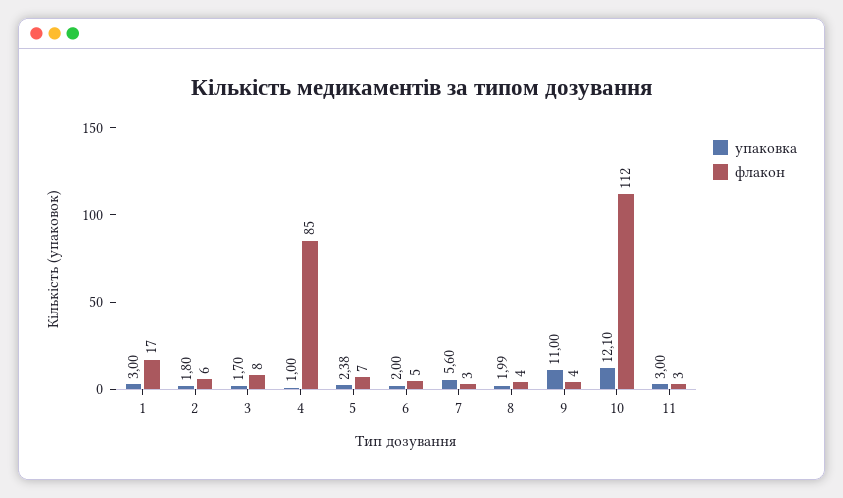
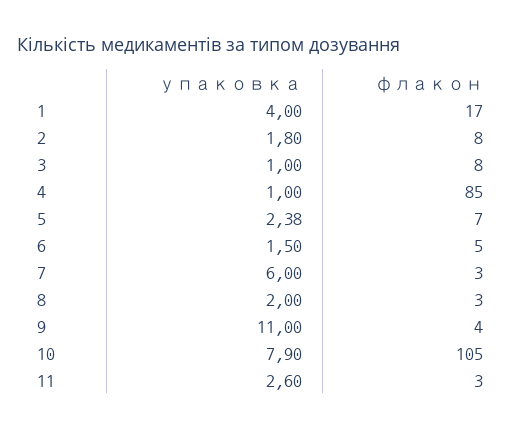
упаковка, 1: 3 -> 4
флакон, 2: 6 -> 8
упаковка, 3: 1.7 -> 1
упаковка, 6: 2 -> 1.5
упаковка, 7: 5.6 -> 6
упаковка, 8: 1.99 -> 2
флакон, 8: 4 -> 3
упаковка, 10: 12.1 -> 7.9
флакон, 10: 112 -> 105
упаковка, 11: 3 -> 2.6

